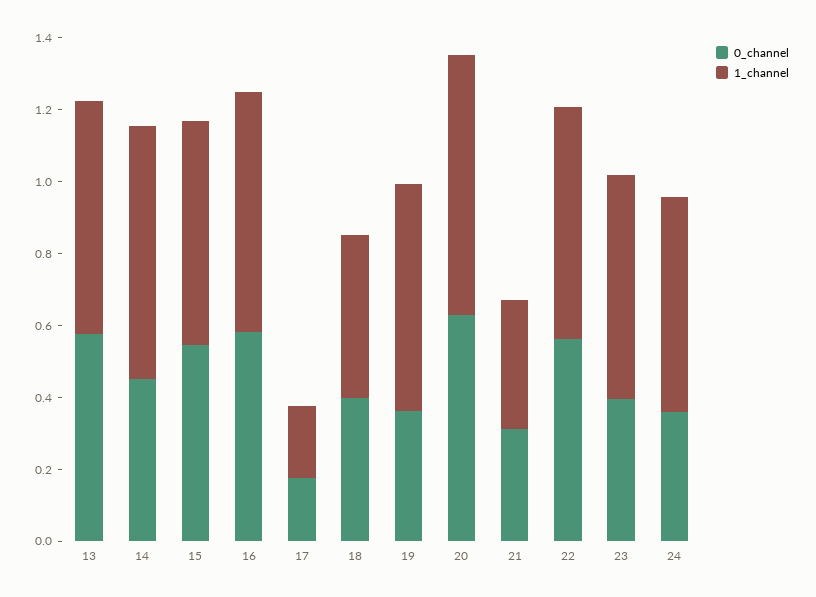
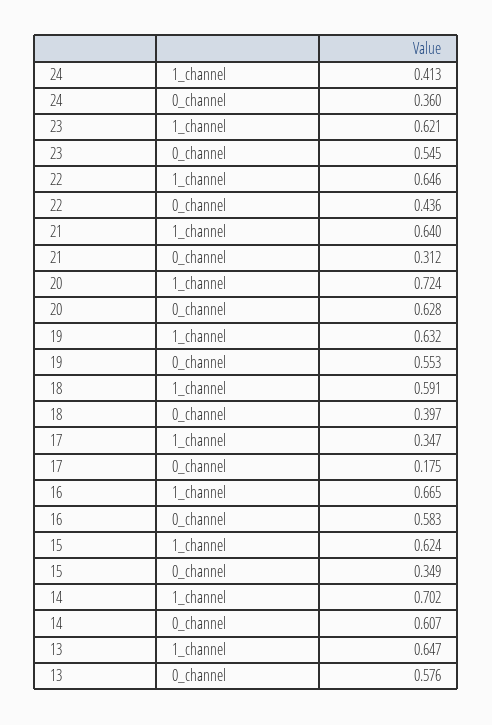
0_channel, 14: 0.45 -> 0.607
0_channel, 15: 0.55 -> 0.349
1_channel, 17: 0.2 -> 0.347
1_channel, 18: 0.45 -> 0.591
0_channel, 19: 0.35 -> 0.553
1_channel, 21: 0.35 -> 0.64
0_channel, 22: 0.55 -> 0.436
0_channel, 23: 0.4 -> 0.545
1_channel, 24: 0.6 -> 0.413

